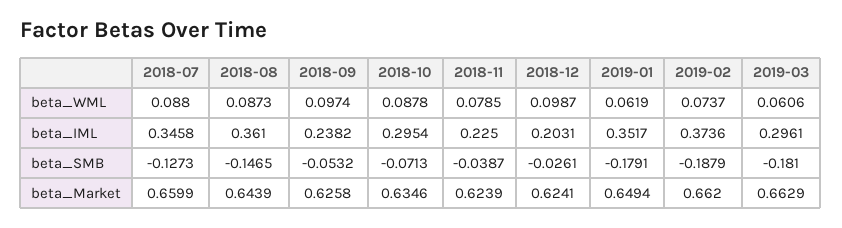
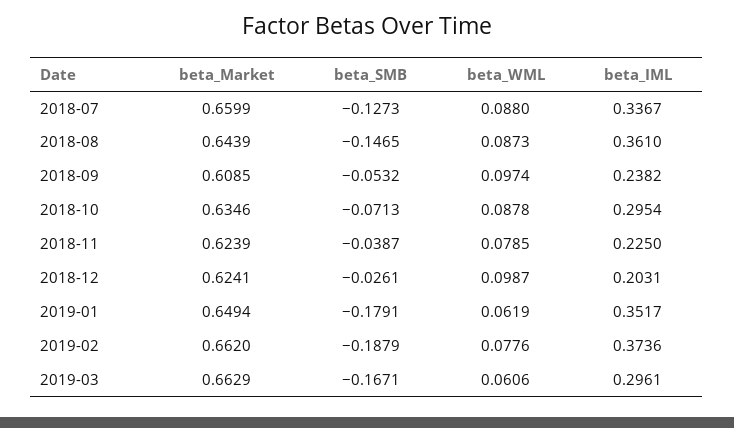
2019-02, beta_WML: 0.0737 -> 0.0776
2018-07, beta_IML: 0.3458 -> 0.3367
2019-03, beta_SMB: -0.181 -> -0.1671
2018-09, beta_Market: 0.6258 -> 0.6085

